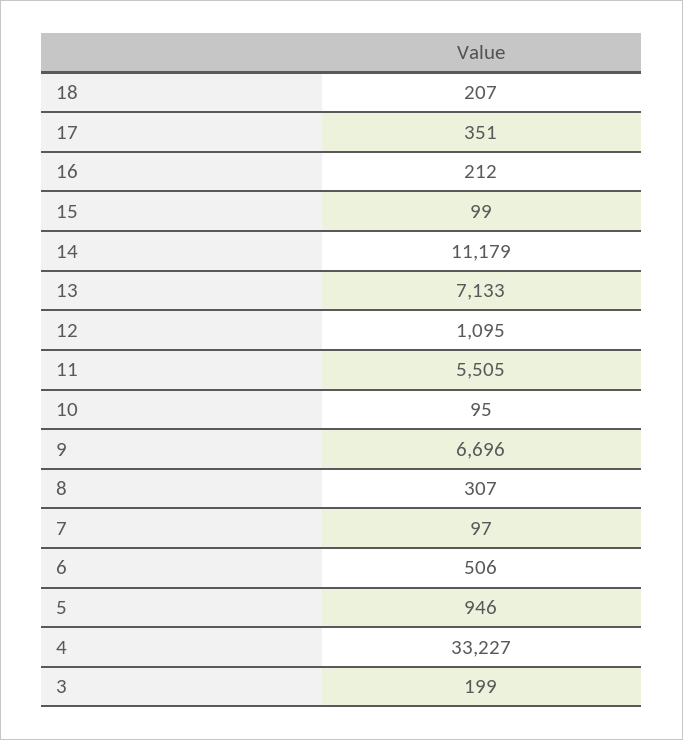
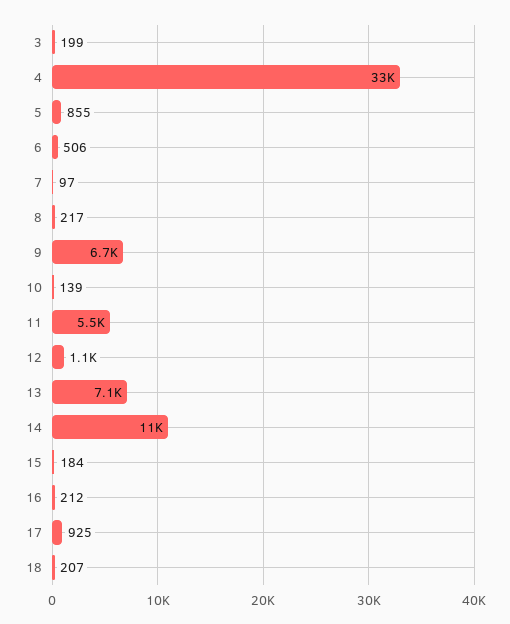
17: 351 -> 925
15: 99 -> 184
10: 95 -> 139
8: 307 -> 217
5: 946 -> 855

